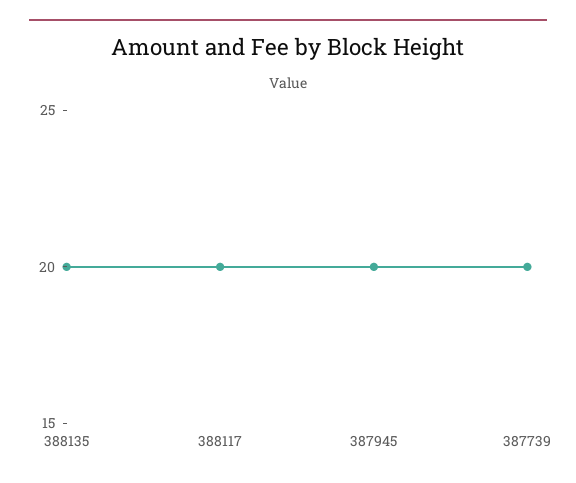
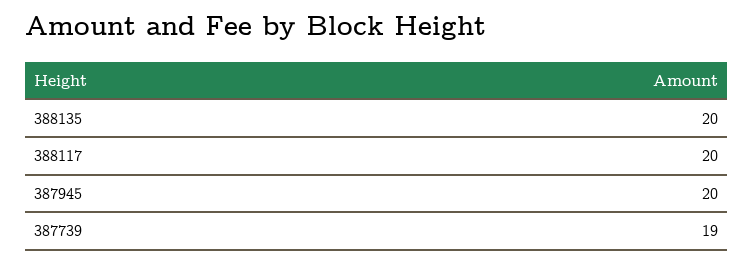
387739: 20 -> 19

